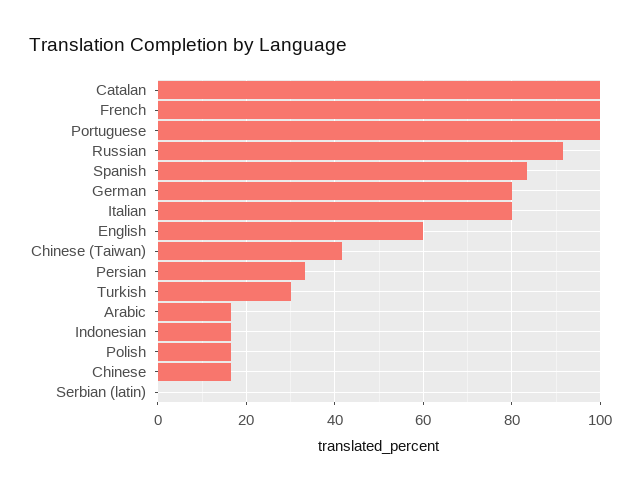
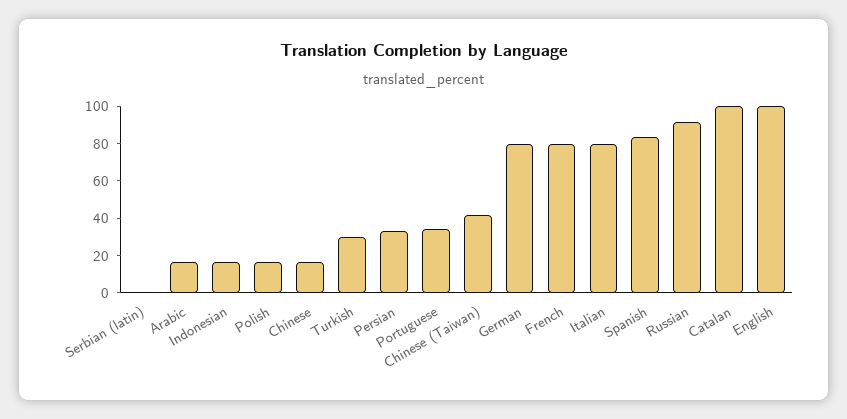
French: 100 -> 80
Portuguese: 100 -> 35
English: 60 -> 100

